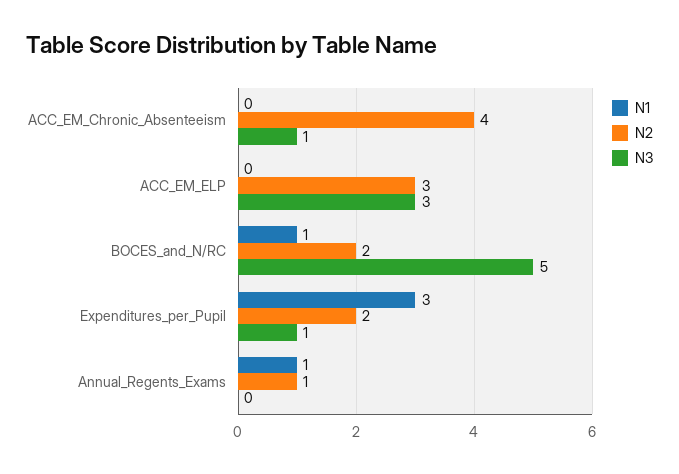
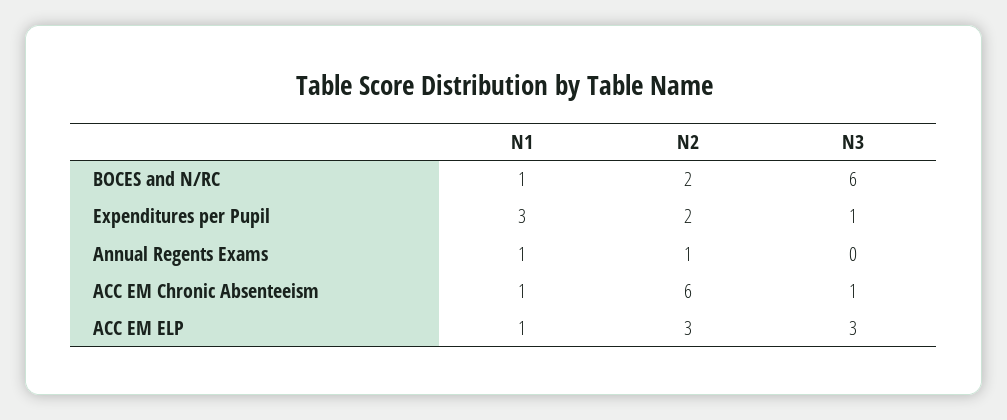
N1, ACC_EM_Chronic_Absenteeism: 0 -> 1
N2, ACC_EM_Chronic_Absenteeism: 4 -> 6
N1, ACC_EM_ELP: 0 -> 1
N3, BOCES_and_N/RC: 5 -> 6

